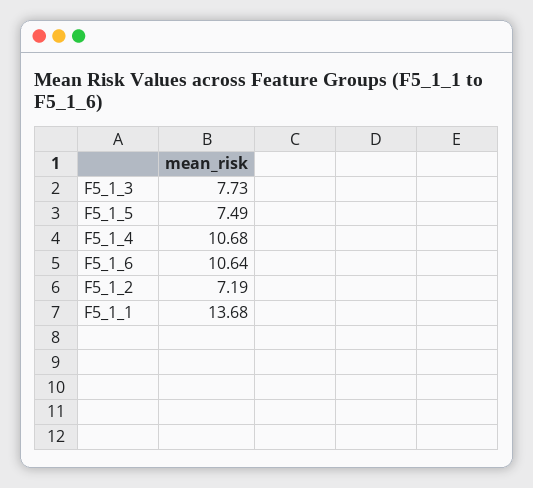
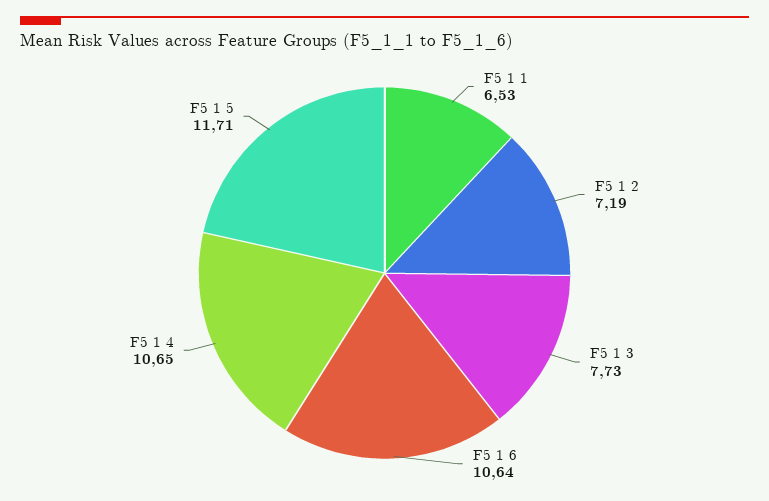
F5_1_5: 7.49 -> 11.71
F5_1_4: 10.68 -> 10.65
F5_1_1: 13.68 -> 6.53

